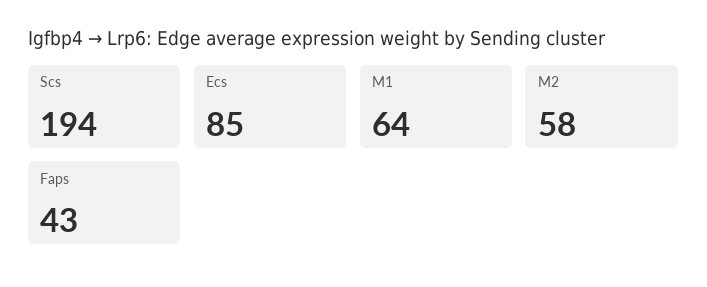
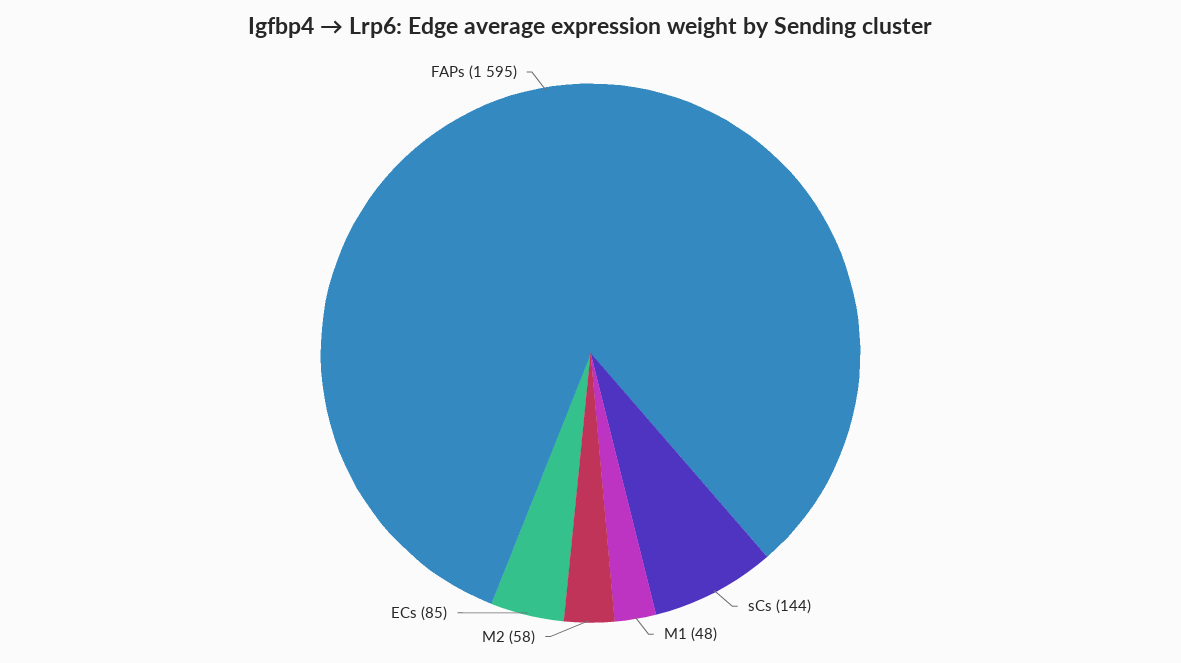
Scs: 194 -> 144
M1: 64 -> 48
Faps: 43 -> 1595

